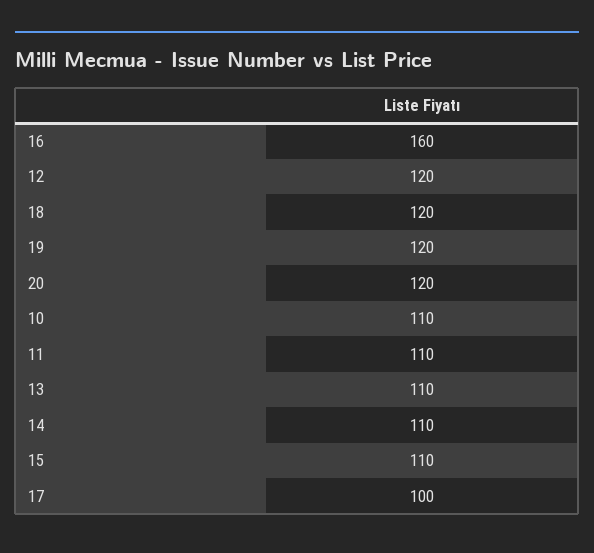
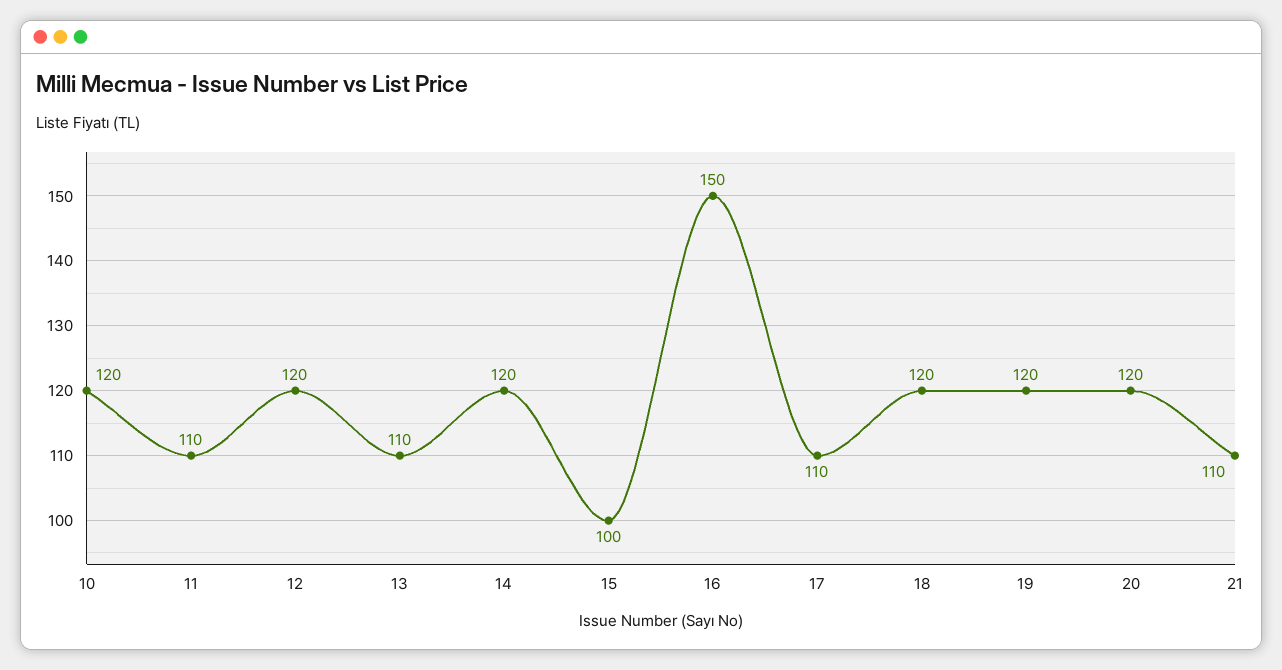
16: 160 -> 150
10: 110 -> 120
14: 110 -> 120
15: 110 -> 100
17: 100 -> 110
21: none -> 110

